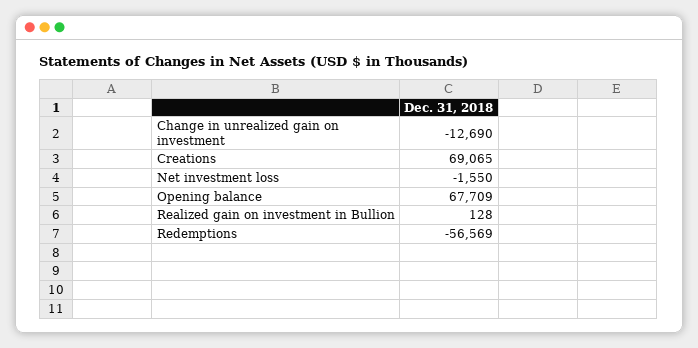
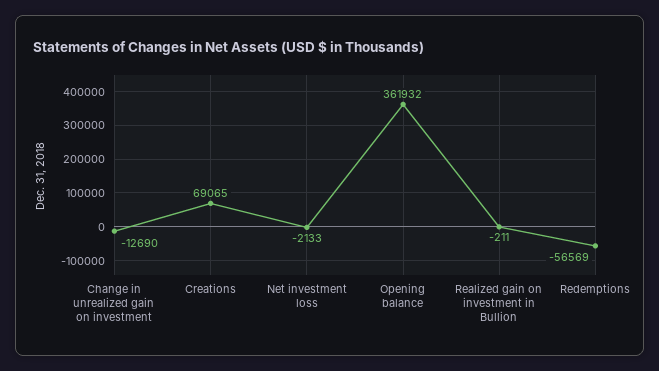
Net investment loss: -1550 -> -2133
Opening balance: 67709 -> 361932
Realized gain on investment in Bullion: 128 -> -211

